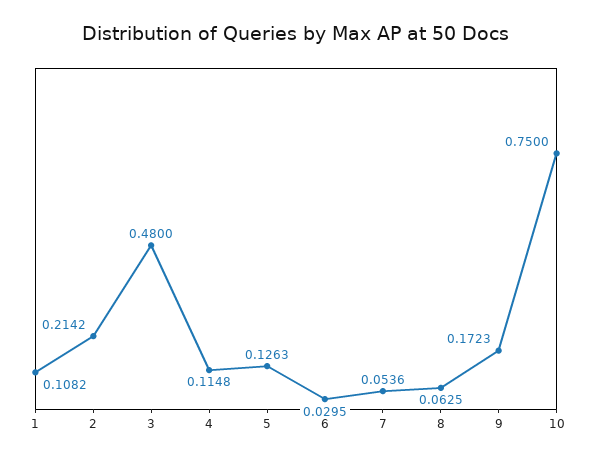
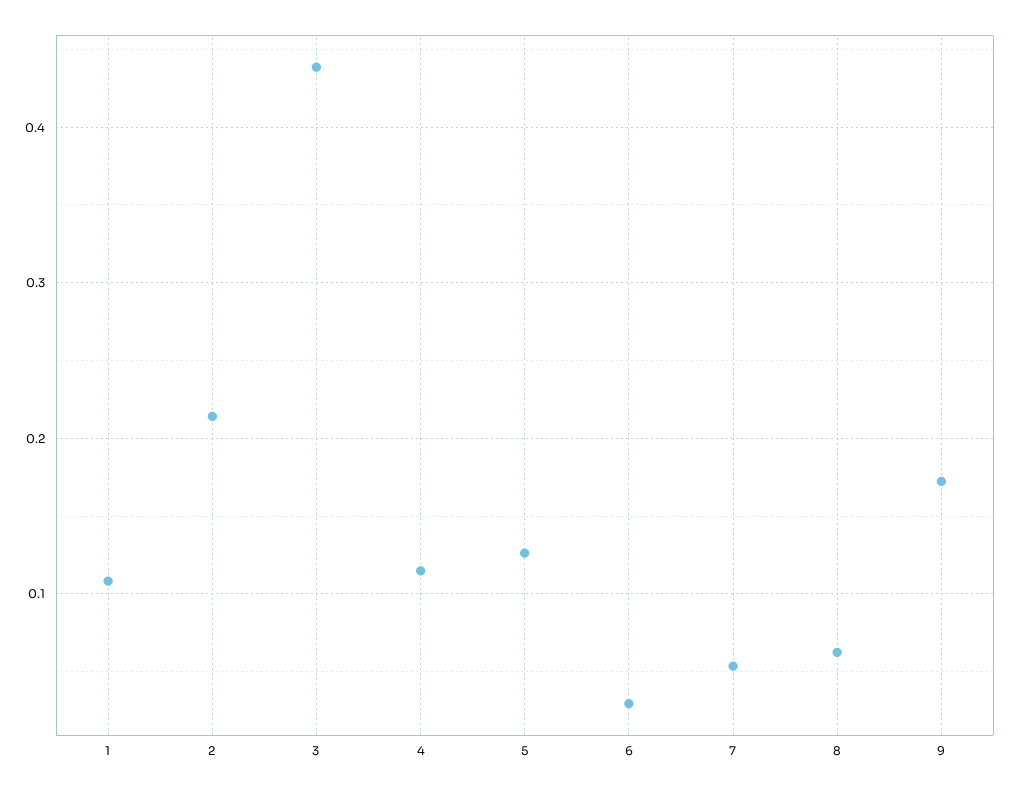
3: 0.48 -> 0.44
10: 0.75 -> none

